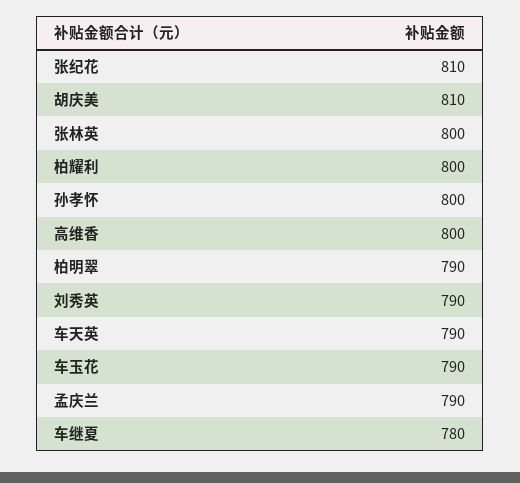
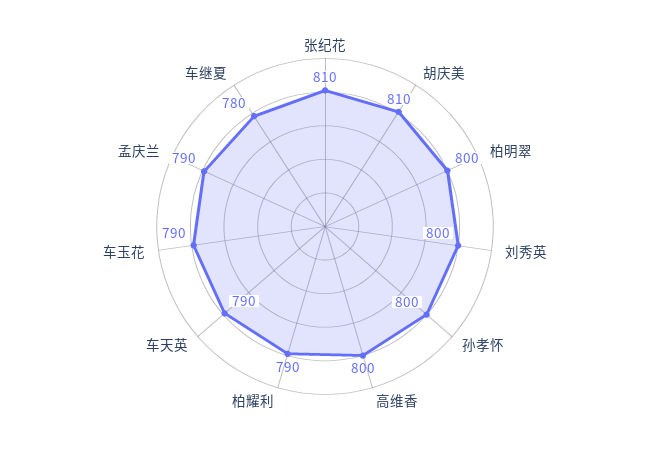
张林英: 800 -> none
柏耀利: 800 -> 790
柏明翠: 790 -> 800
刘秀英: 790 -> 800

